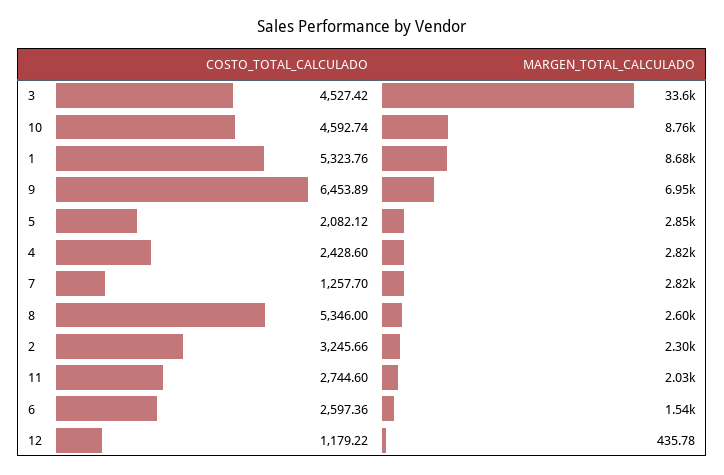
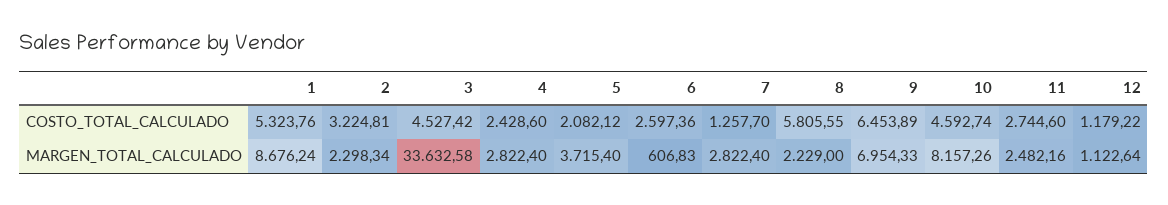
MARGEN_TOTAL_CALCULADO, 10: 8760 -> 8157.26
MARGEN_TOTAL_CALCULADO, 5: 2850 -> 3715.4
COSTO_TOTAL_CALCULADO, 8: 5346 -> 5805.55
MARGEN_TOTAL_CALCULADO, 8: 2600 -> 2229
COSTO_TOTAL_CALCULADO, 2: 3245.66 -> 3224.81
MARGEN_TOTAL_CALCULADO, 11: 2030 -> 2482.16
MARGEN_TOTAL_CALCULADO, 6: 1540 -> 606.83
MARGEN_TOTAL_CALCULADO, 12: 435.78 -> 1122.64

